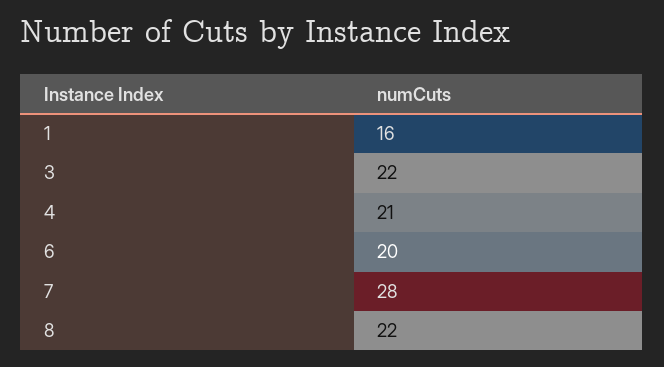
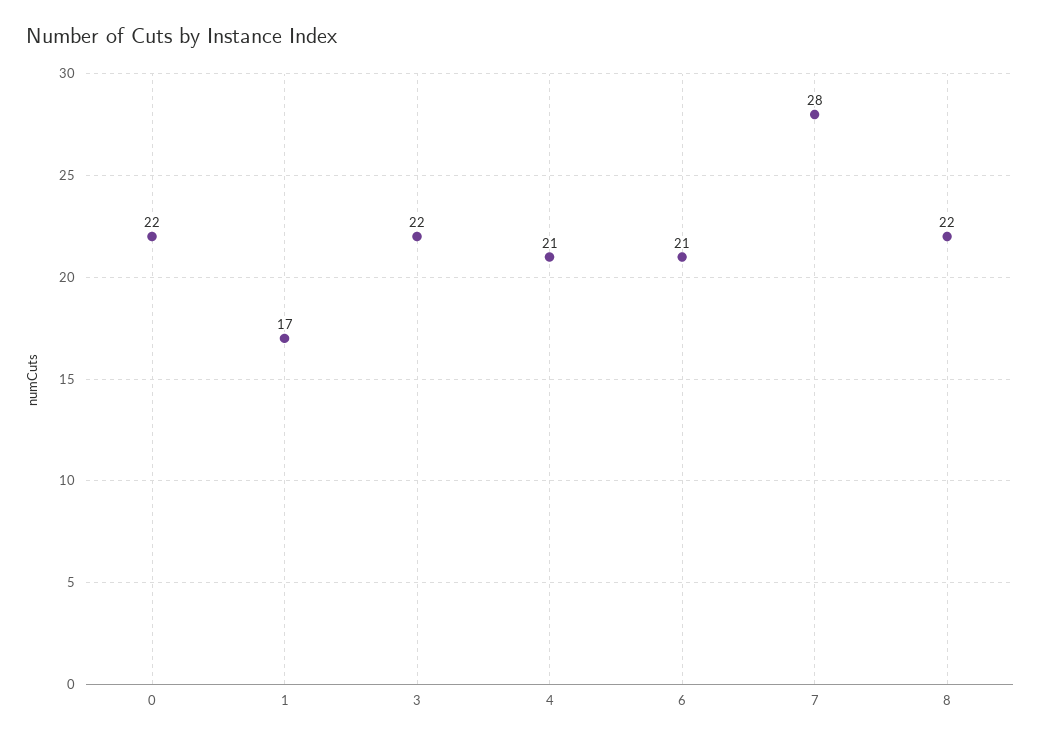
1: 16 -> 17
6: 20 -> 21
0: none -> 22

